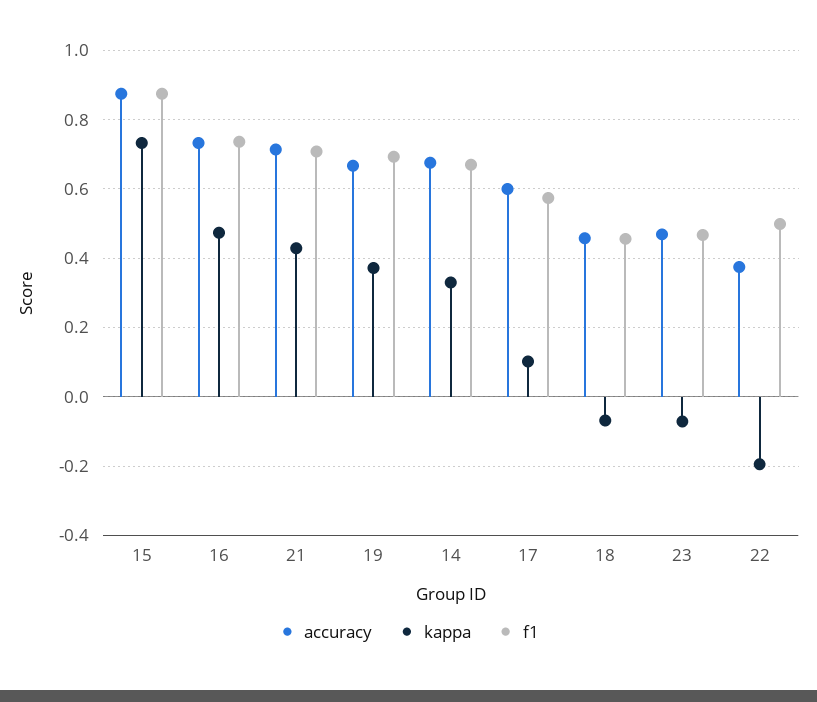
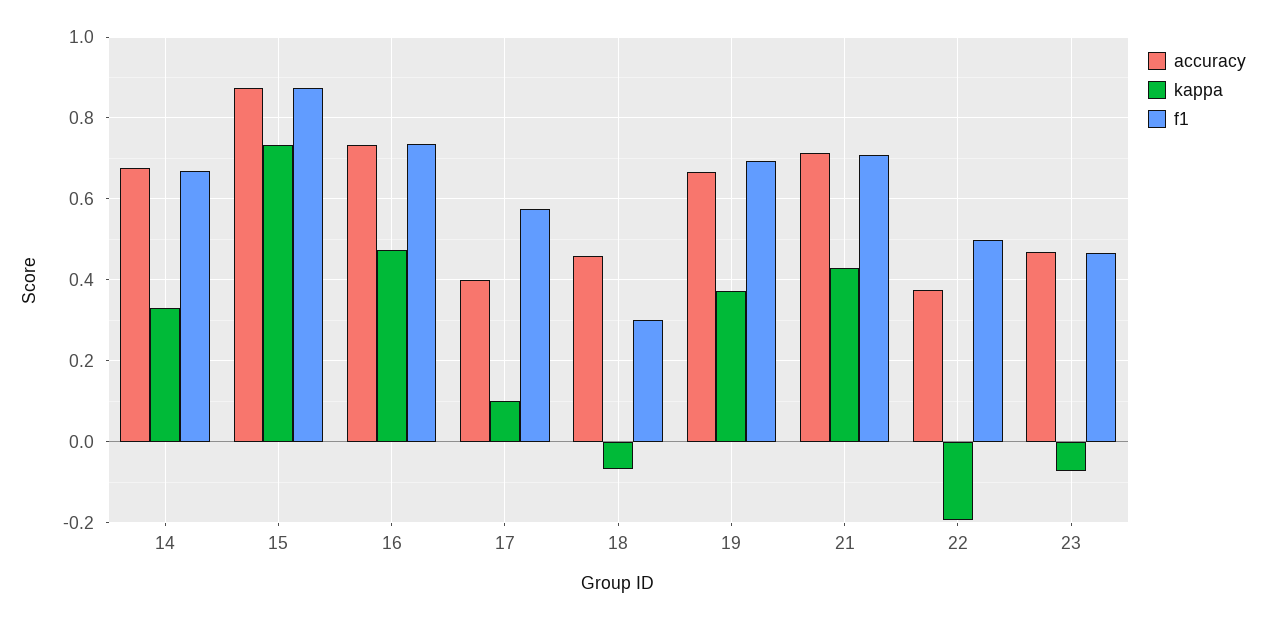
accuracy, 17: 0.6 -> 0.4
f1, 18: 0.46 -> 0.3

